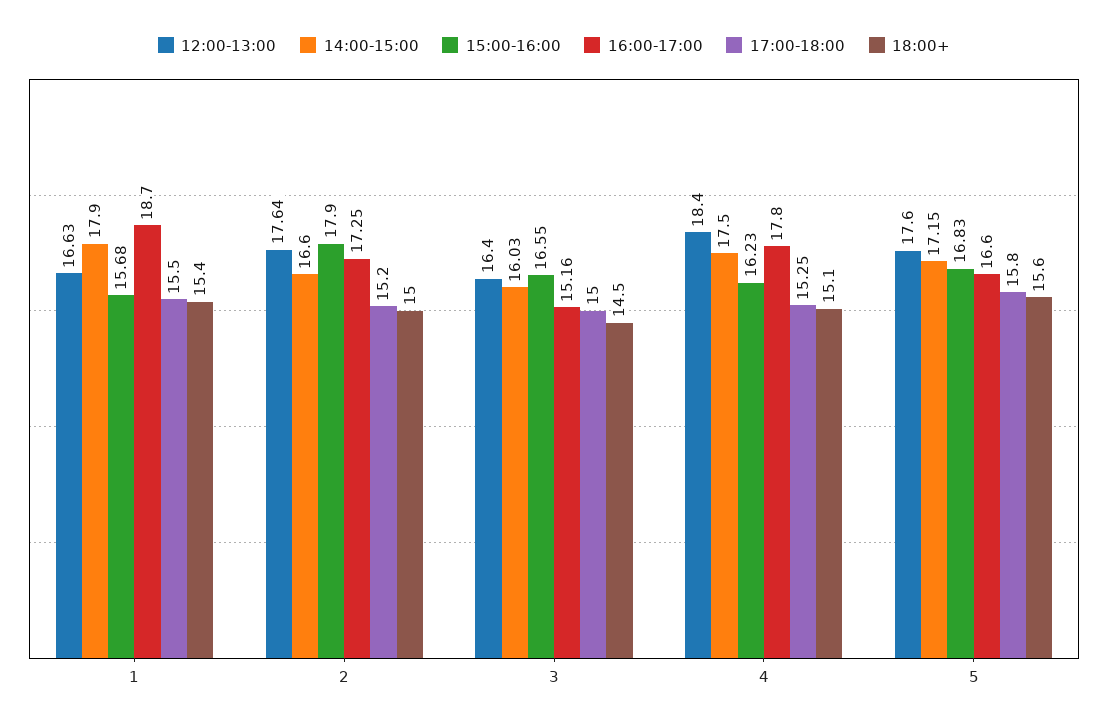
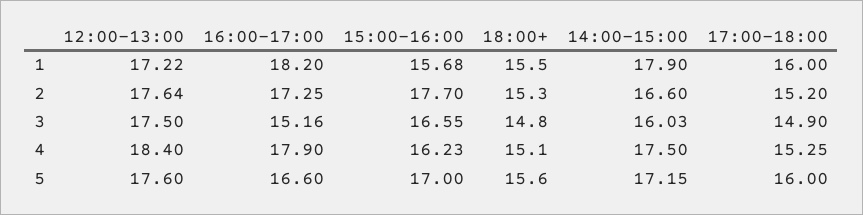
12:00-13:00, 1: 16.63 -> 17.22
16:00-17:00, 1: 18.7 -> 18.2
17:00-18:00, 1: 15.5 -> 16
18:00+, 1: 15.4 -> 15.5
15:00-16:00, 2: 17.9 -> 17.7
18:00+, 2: 15 -> 15.3
12:00-13:00, 3: 16.4 -> 17.5
17:00-18:00, 3: 15 -> 14.9
18:00+, 3: 14.5 -> 14.8
16:00-17:00, 4: 17.8 -> 17.9
15:00-16:00, 5: 16.83 -> 17
17:00-18:00, 5: 15.8 -> 16

